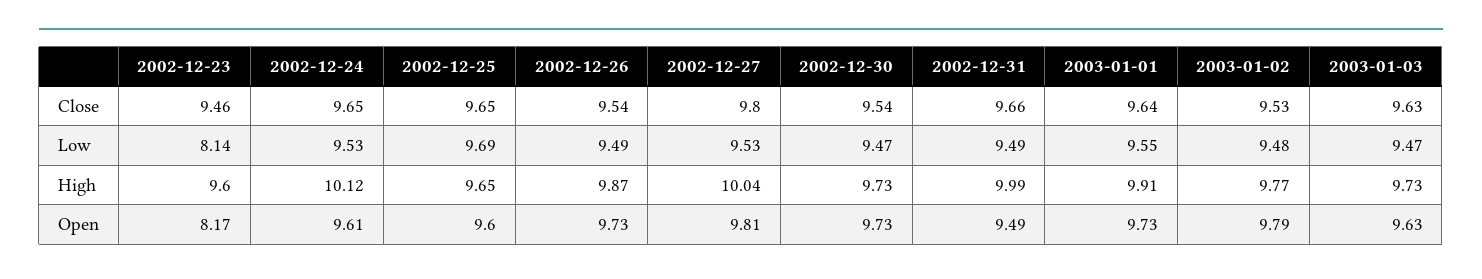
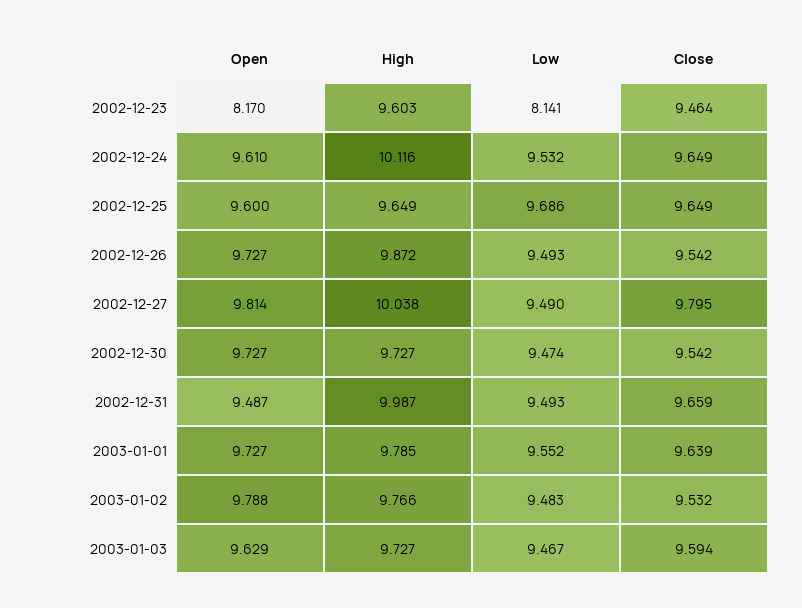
2003-01-03, Close: 9.63 -> 9.594
2002-12-27, Low: 9.53 -> 9.49
2003-01-01, High: 9.91 -> 9.785

